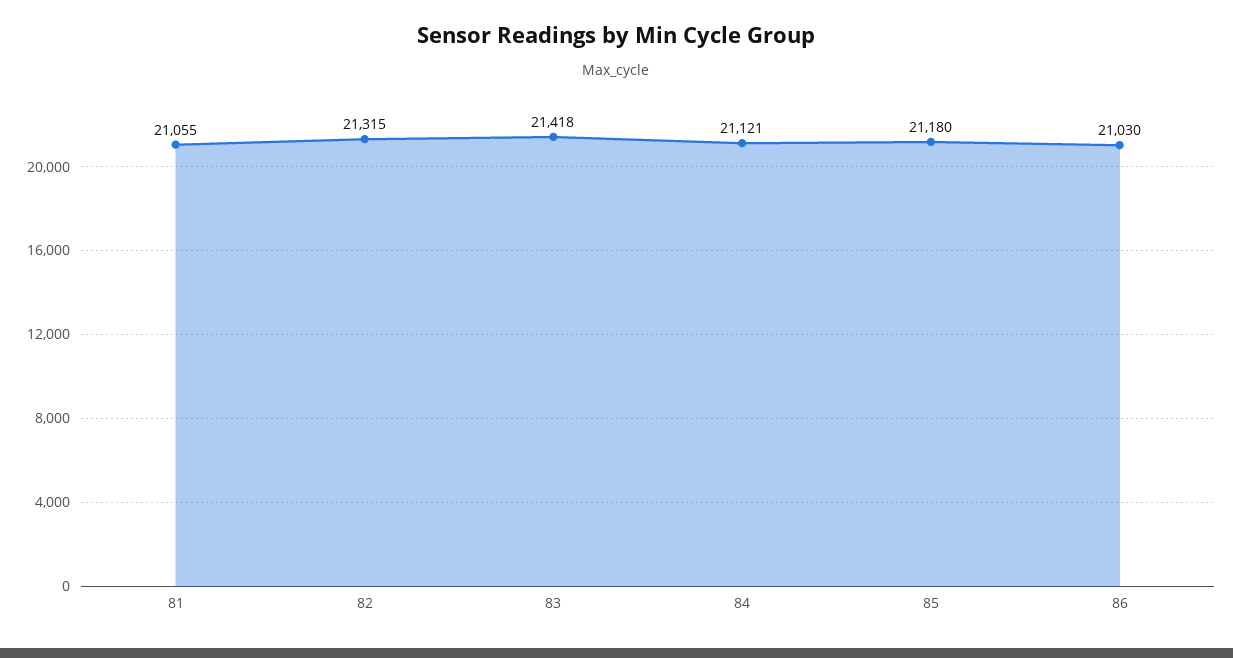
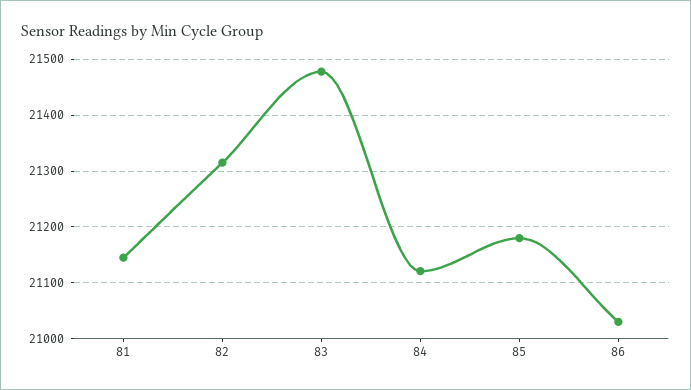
81: 21055 -> 21140
83: 21418 -> 21480

